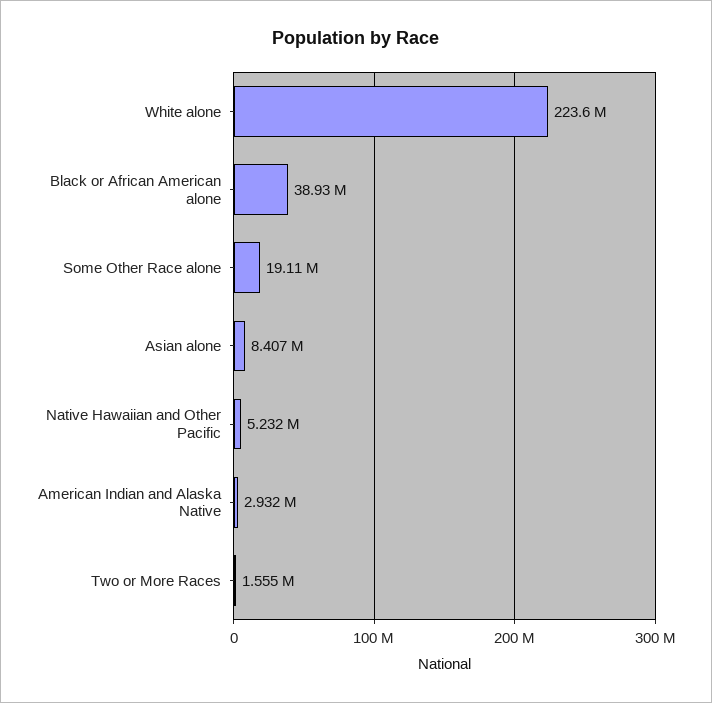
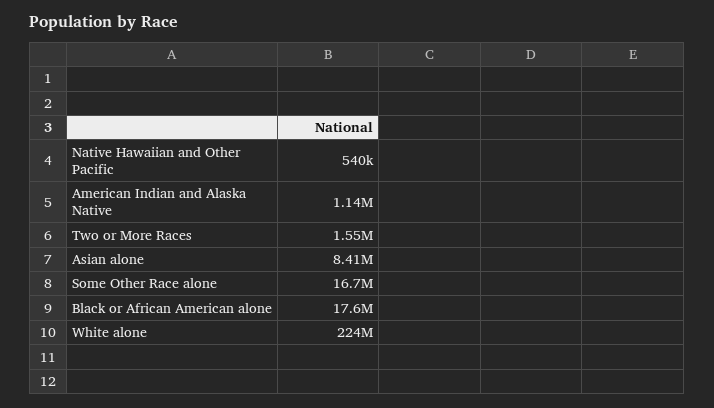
Black or African American alone: 38930000 -> 17600000
Some Other Race alone: 19110000 -> 16700000
Native Hawaiian and Other Pacific: 5232000 -> 540000
American Indian and Alaska Native: 2932000 -> 1140000

